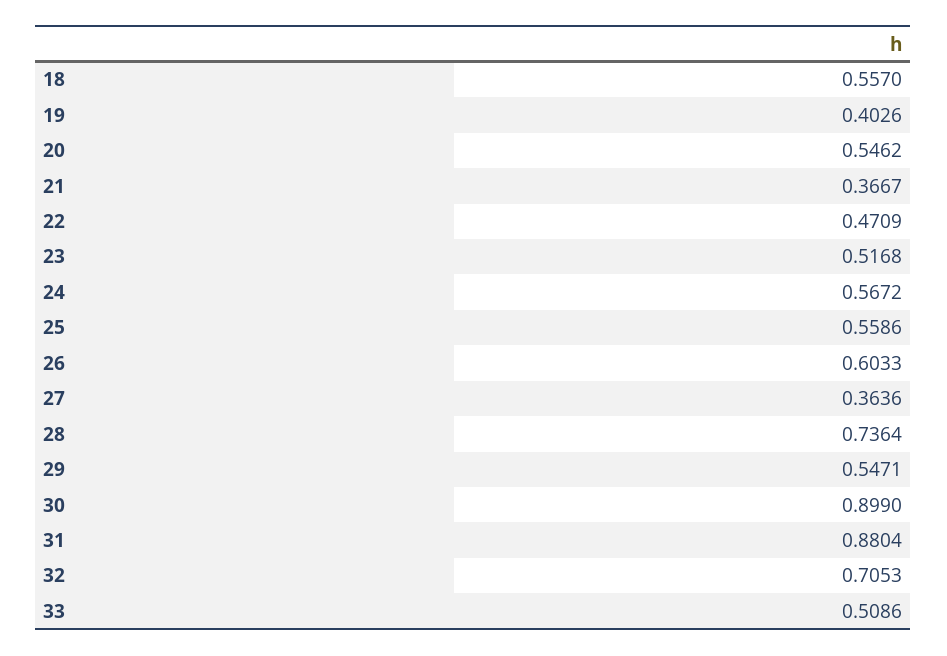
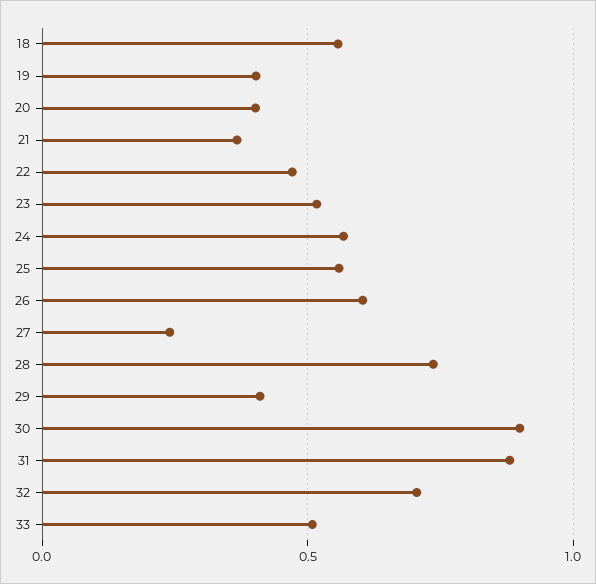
20: 0.5462 -> 0.4
27: 0.3636 -> 0.25
29: 0.5471 -> 0.4

